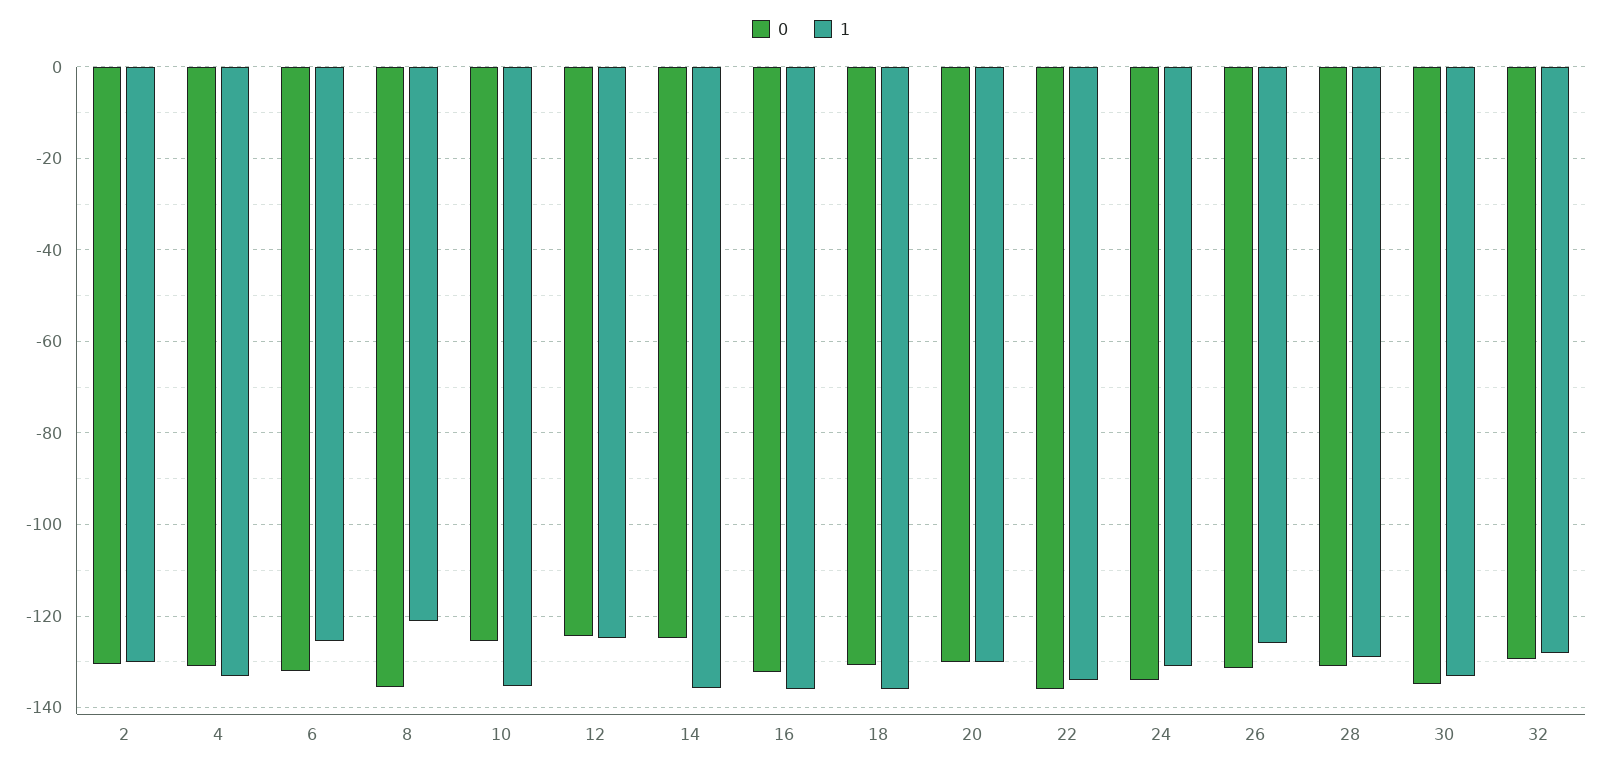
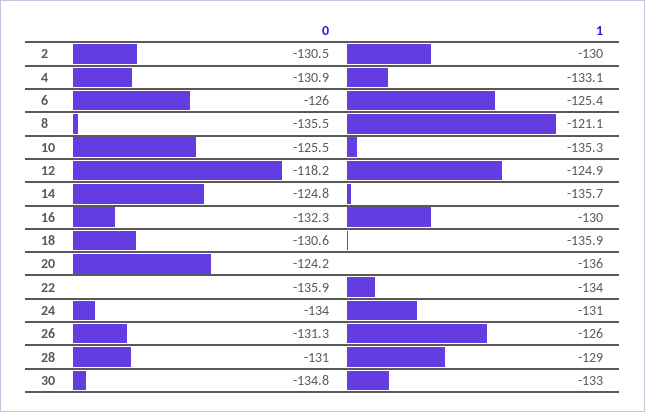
0, 6: -132 -> -126
0, 12: -124 -> -118.2
1, 16: -136 -> -130
0, 20: -130 -> -124.2
1, 20: -130 -> -136
0, 32: -130 -> none
1, 32: -128 -> none

